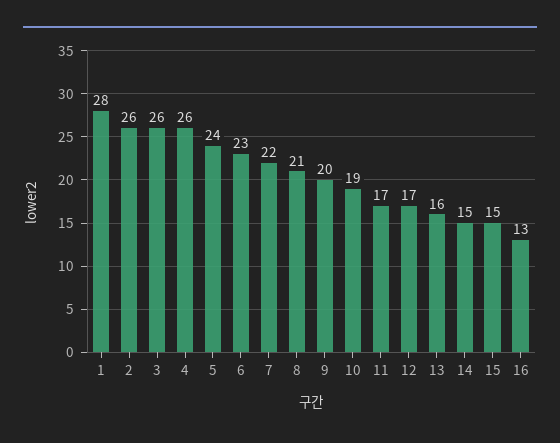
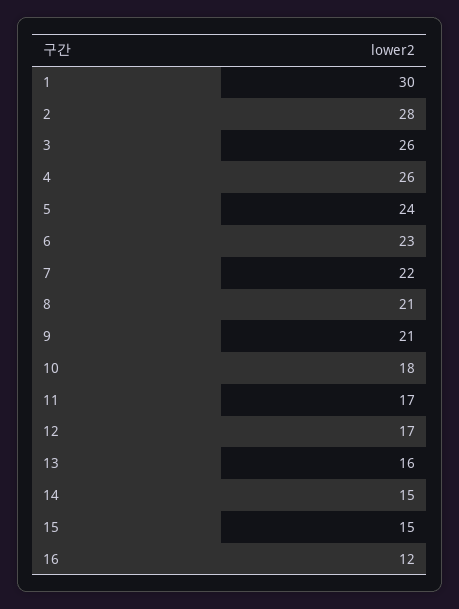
1: 28 -> 30
2: 26 -> 28
9: 20 -> 21
10: 19 -> 18
16: 13 -> 12

